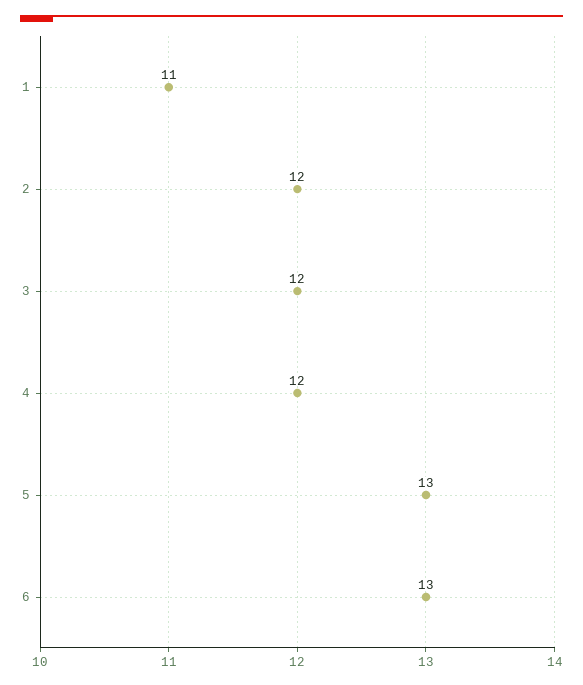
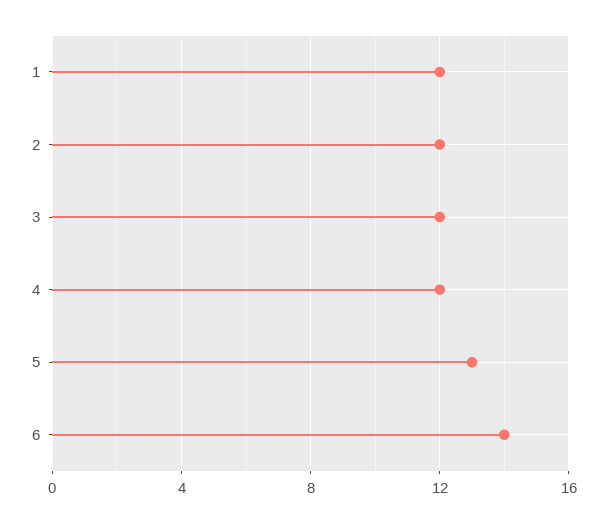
1: 11 -> 12
6: 13 -> 14

